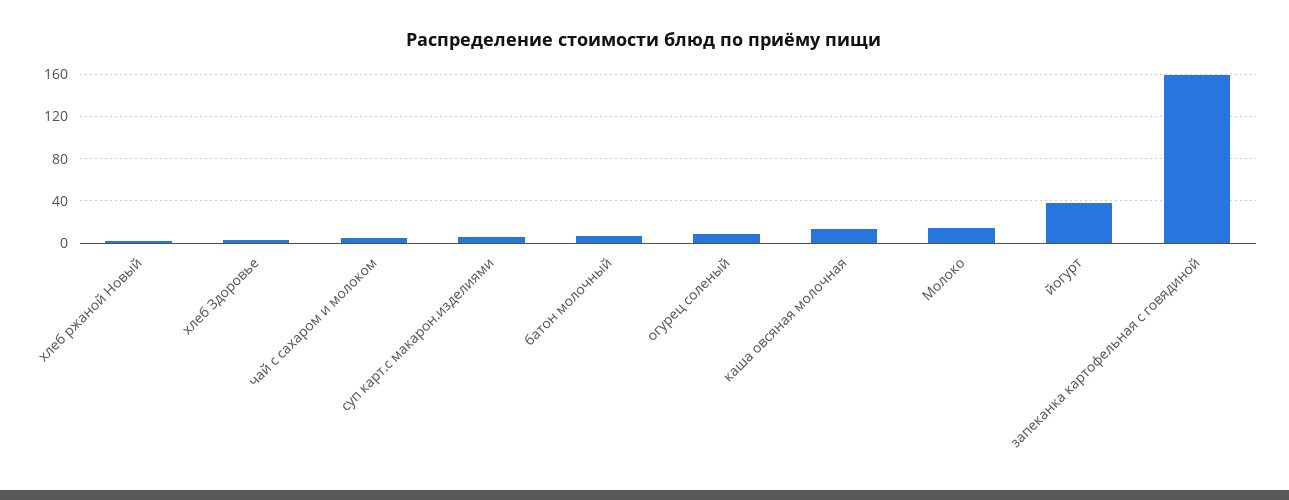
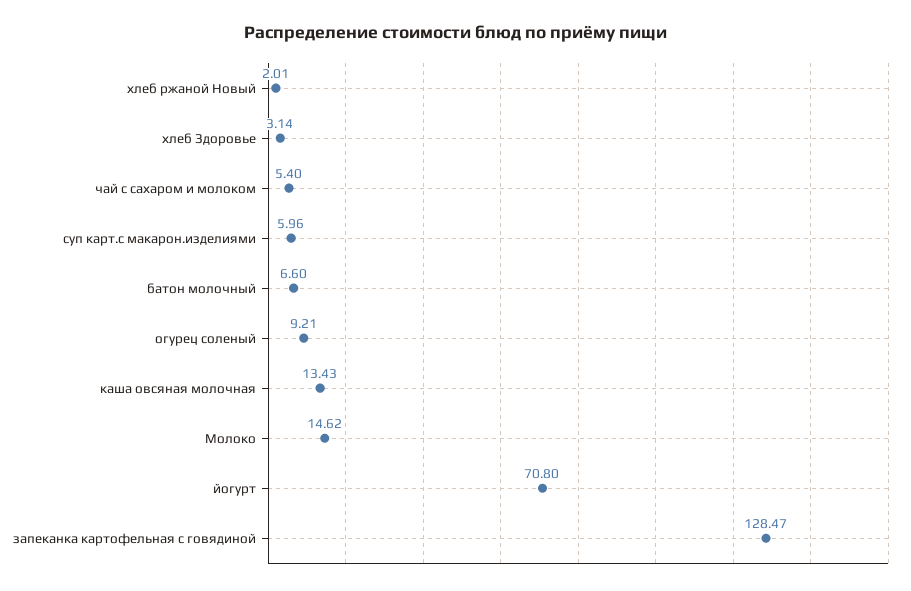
йогурт: 40 -> 70.8
запеканка картофельная с говядиной: 160 -> 128.47

